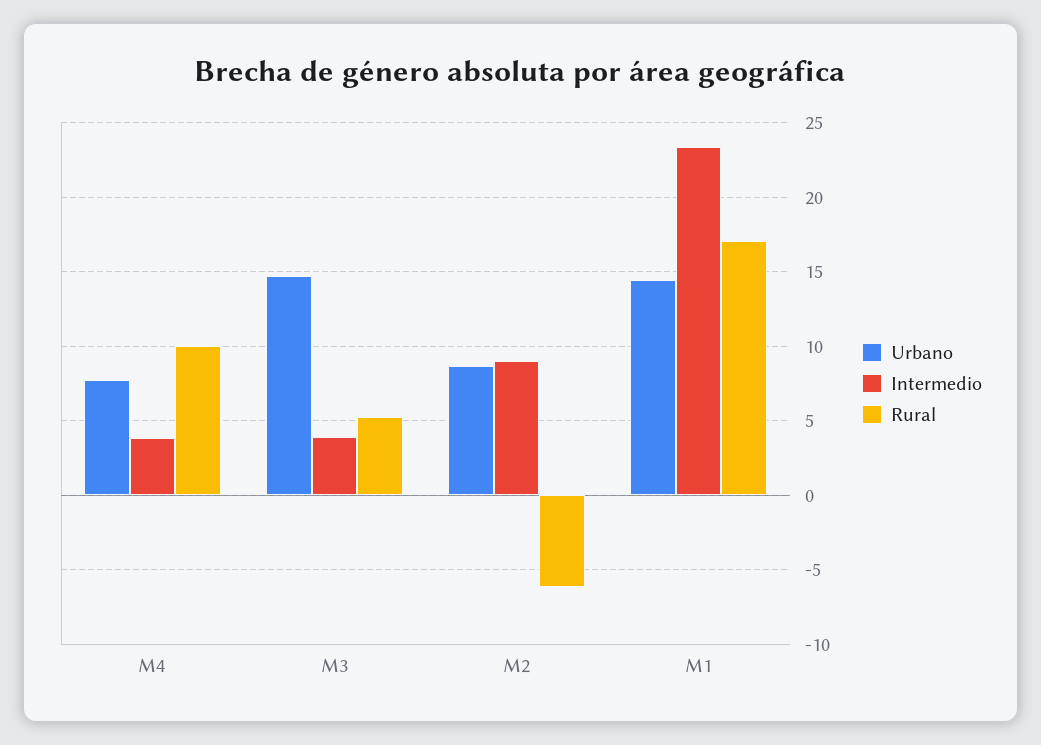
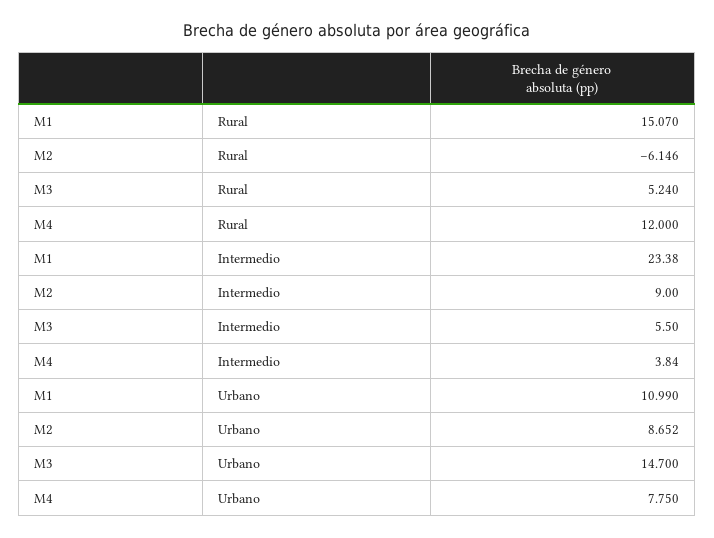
Rural, M4: 10 -> 12
Intermedio, M3: 4 -> 5.5
Urbano, M1: 14.5 -> 10.99
Rural, M1: 17 -> 15.07

